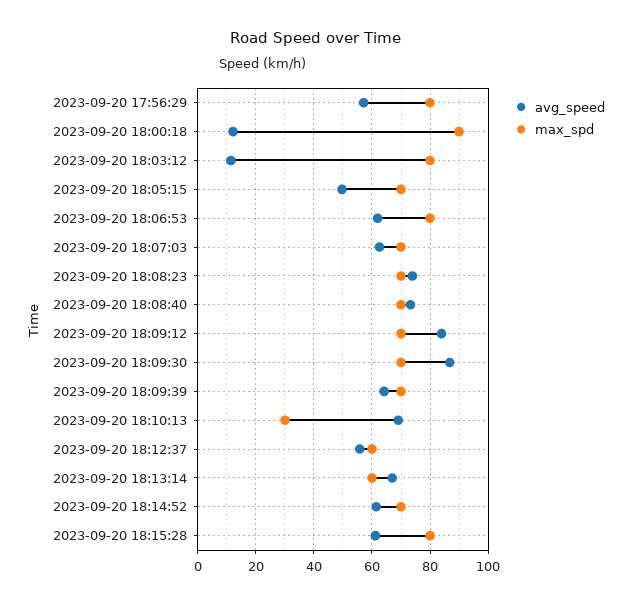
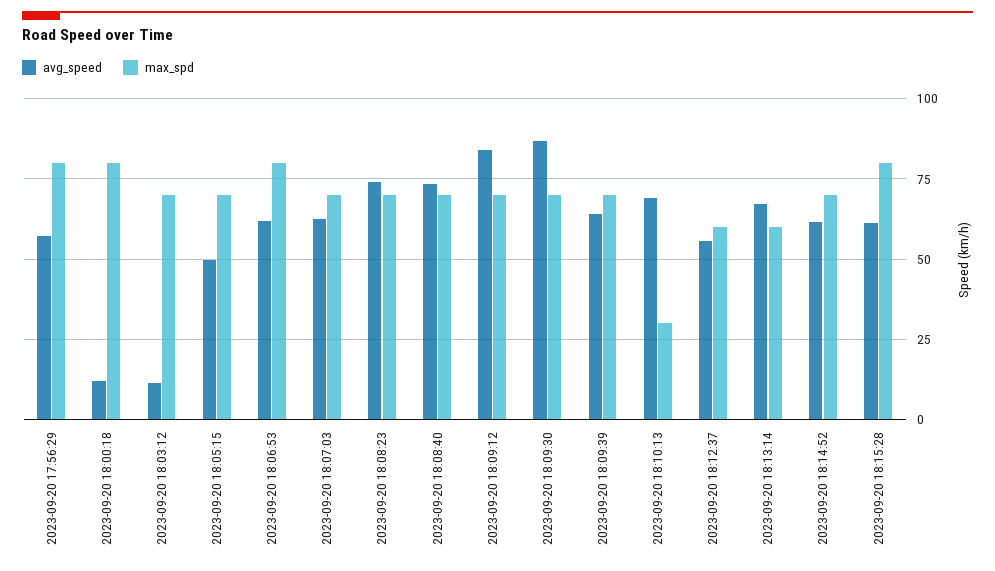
max_spd, 2023-09-20 18:00:18: 90 -> 80
max_spd, 2023-09-20 18:03:12: 80 -> 70

